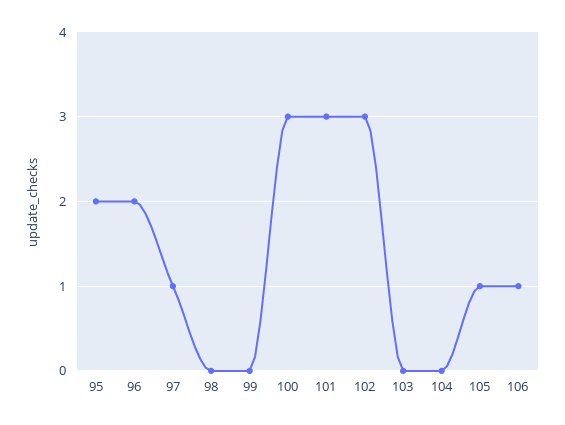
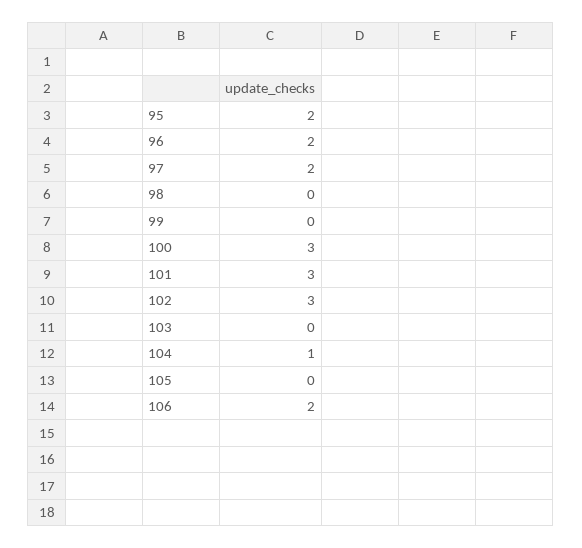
97: 1 -> 2
104: 0 -> 1
105: 1 -> 0
106: 1 -> 2

